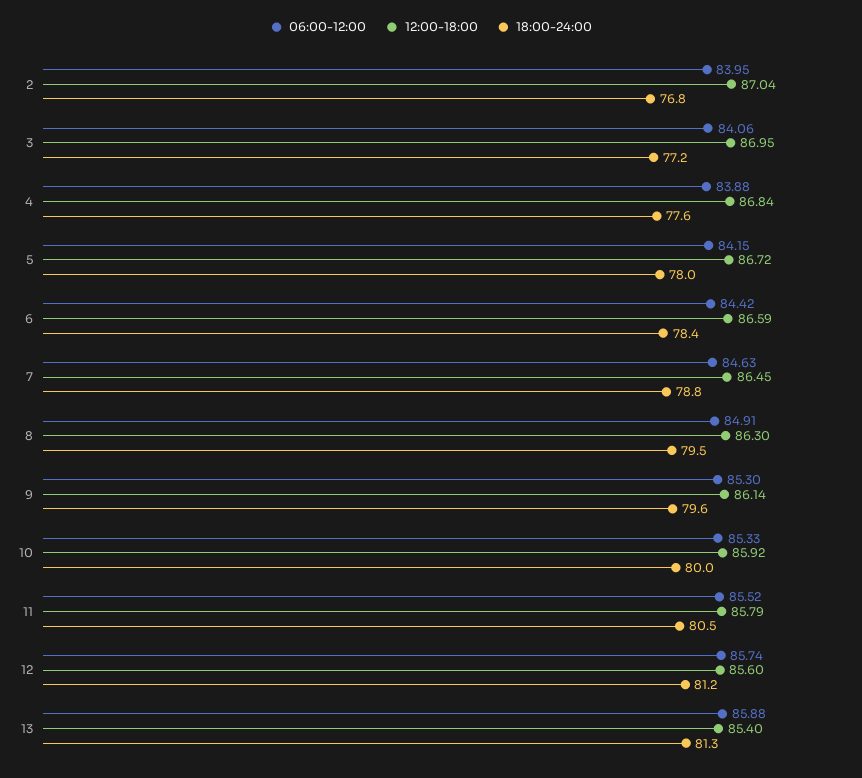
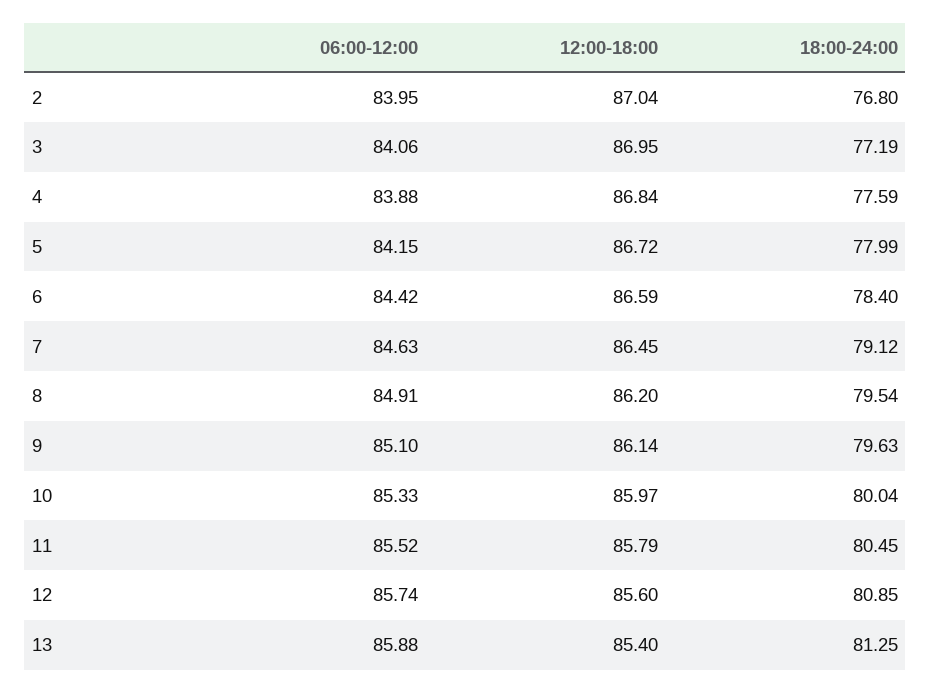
18:00-24:00, 7: 78.8 -> 79.12
12:00-18:00, 8: 86.3 -> 86.2
06:00-12:00, 9: 85.3 -> 85.1
12:00-18:00, 10: 85.92 -> 85.97
18:00-24:00, 12: 81.2 -> 80.85

